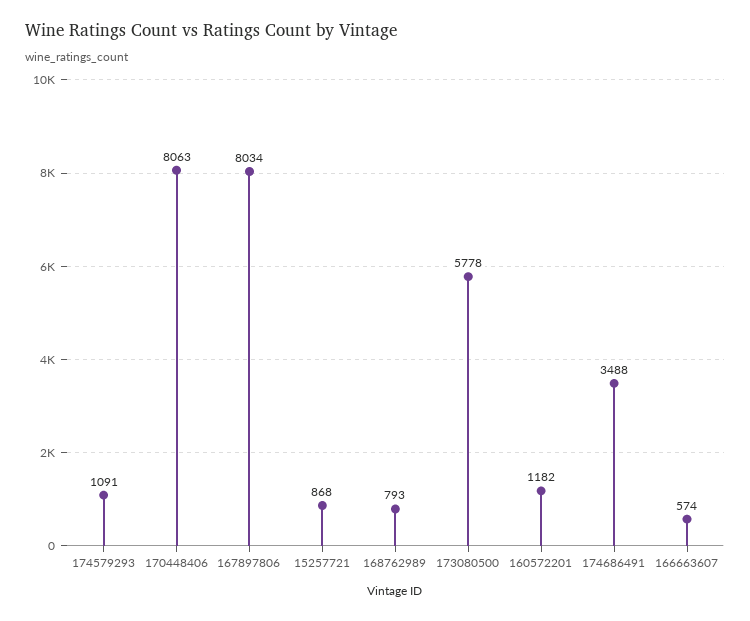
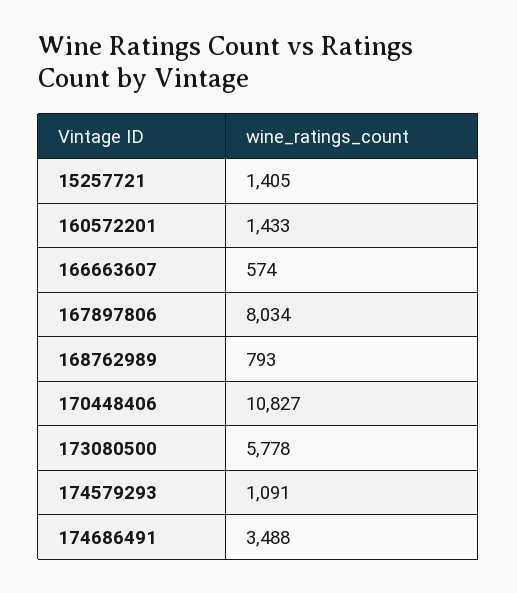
170448406: 8063 -> 10827
15257721: 868 -> 1405
160572201: 1182 -> 1433

